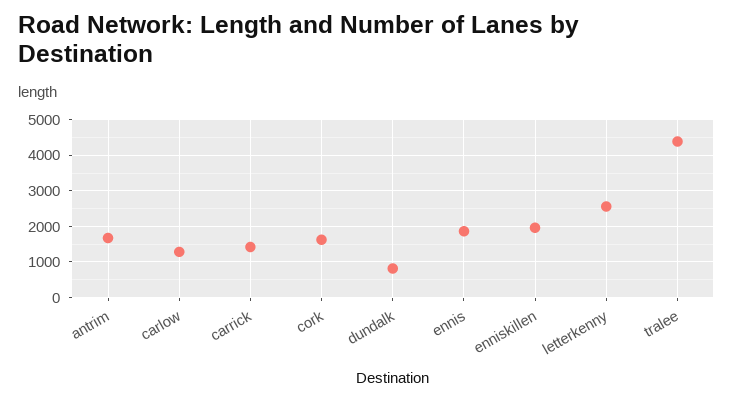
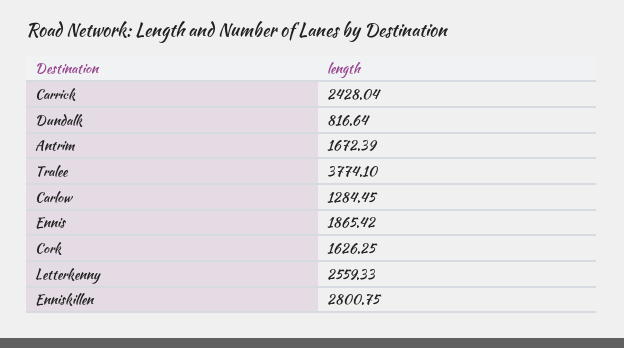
carrick: 1400 -> 2428.04
enniskillen: 2000 -> 2800.75
tralee: 4400 -> 3774.1

